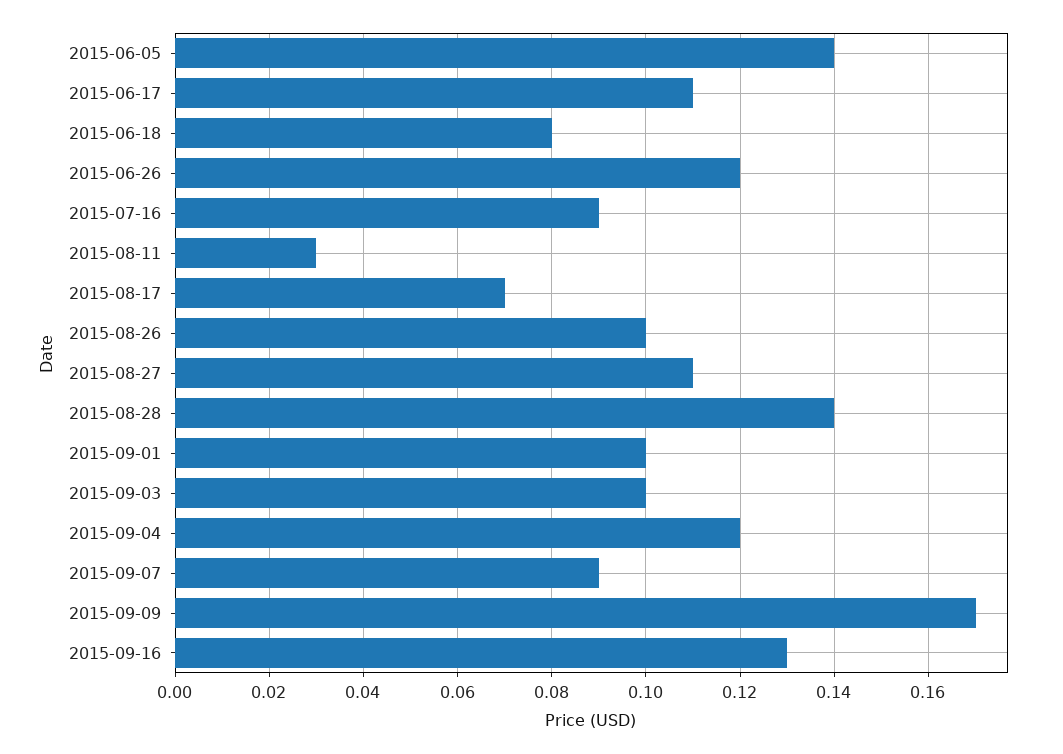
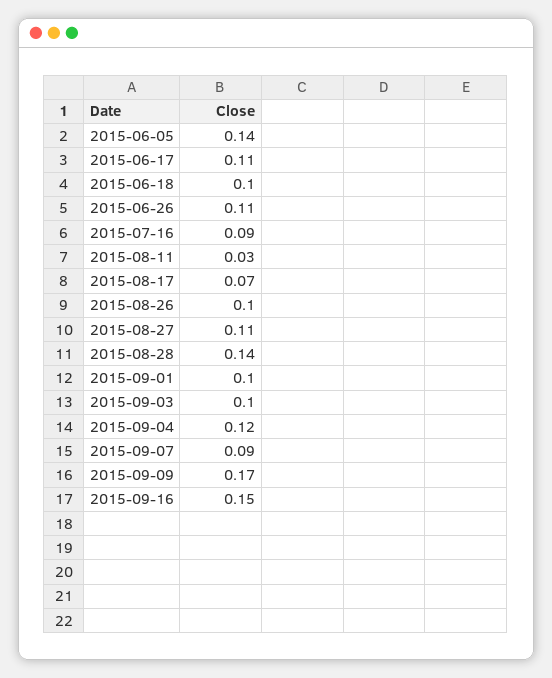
2015-06-18: 0.08 -> 0.1
2015-06-26: 0.12 -> 0.11
2015-09-16: 0.13 -> 0.15

